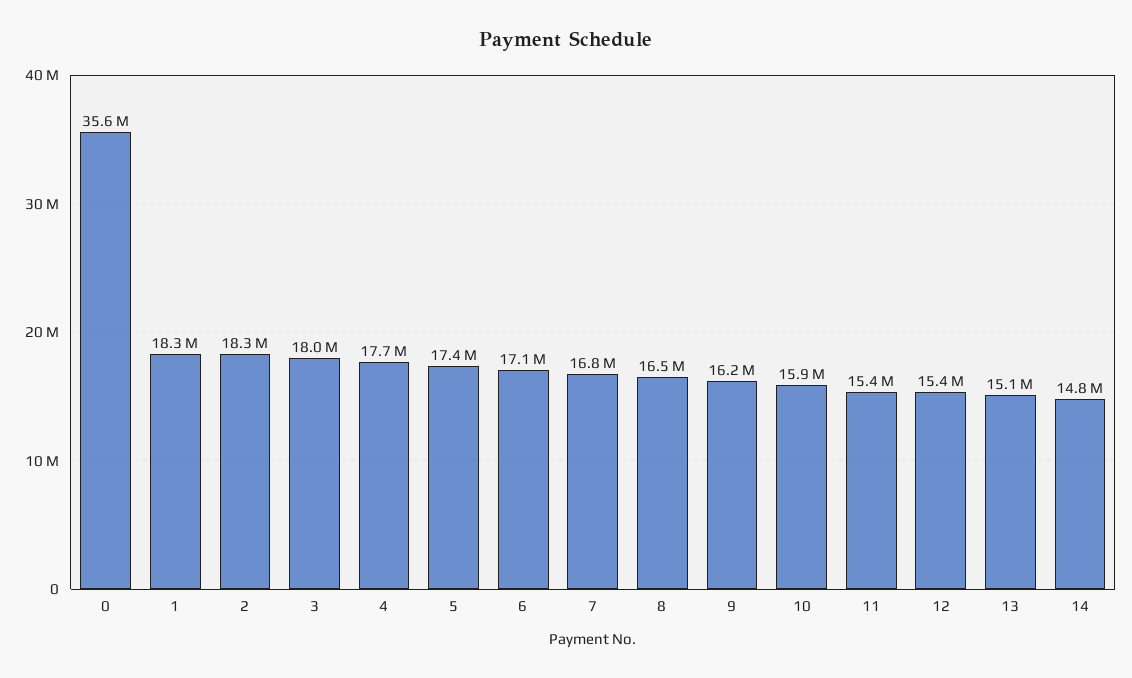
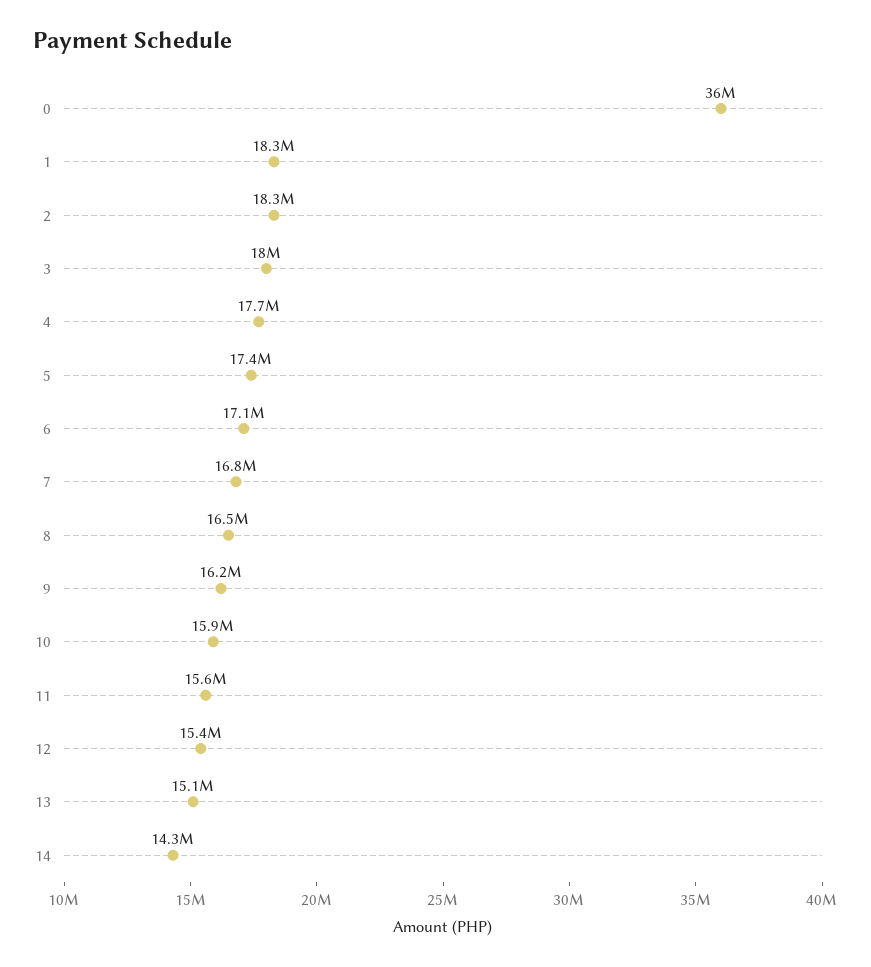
0: 35600000 -> 36000000
11: 15400000 -> 15600000
14: 14800000 -> 14300000

